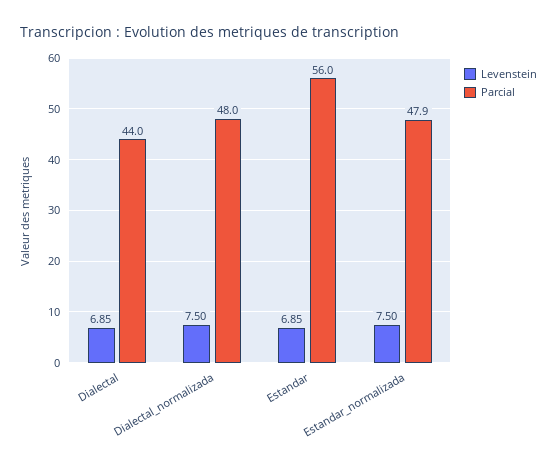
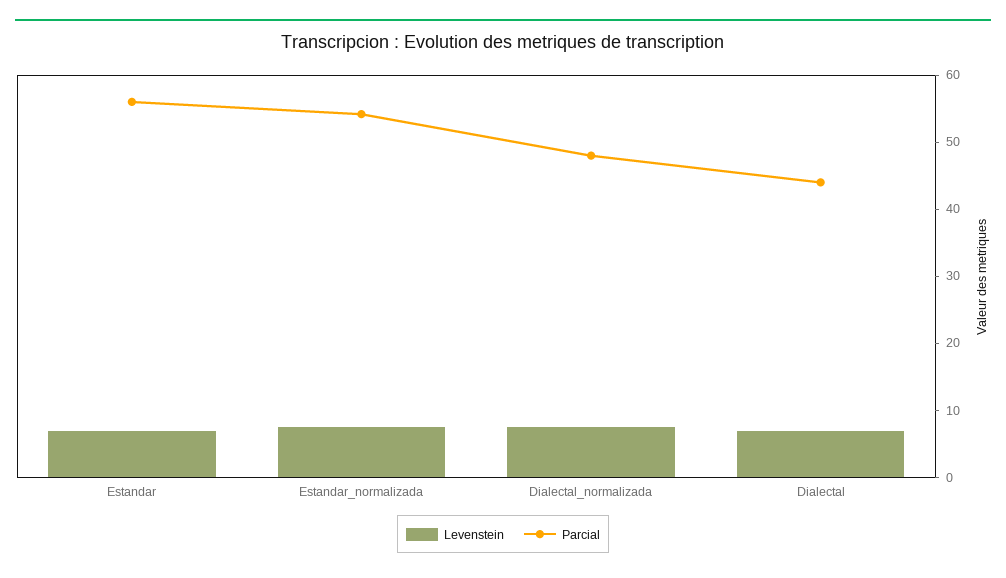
Parcial, Estandar_normalizada: 47.9 -> 54

